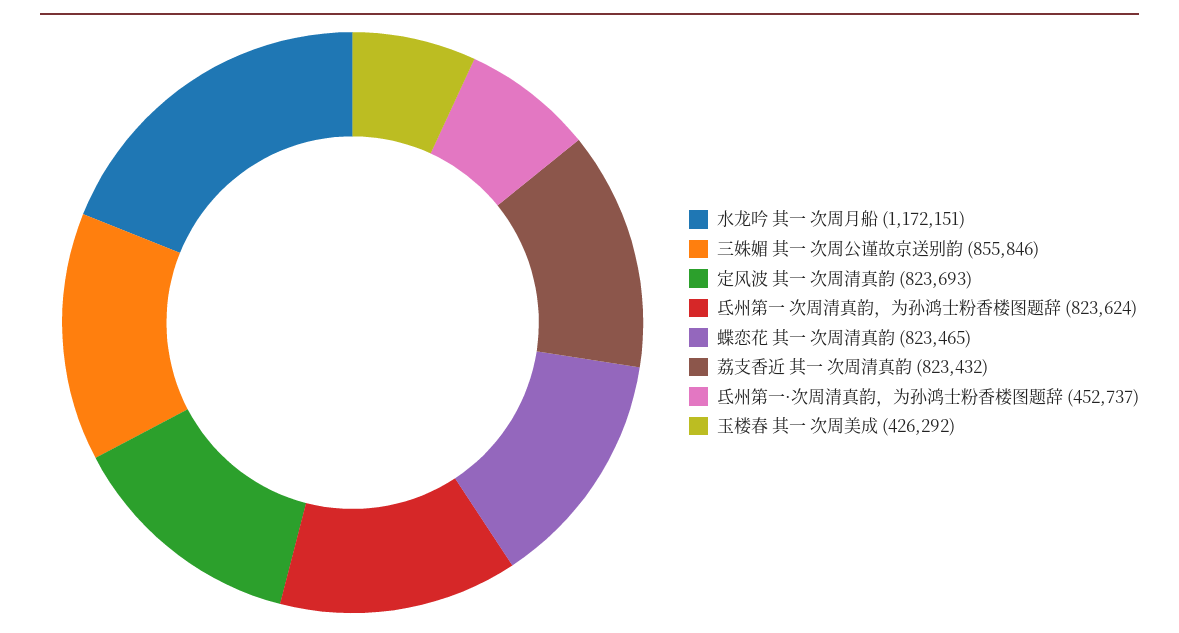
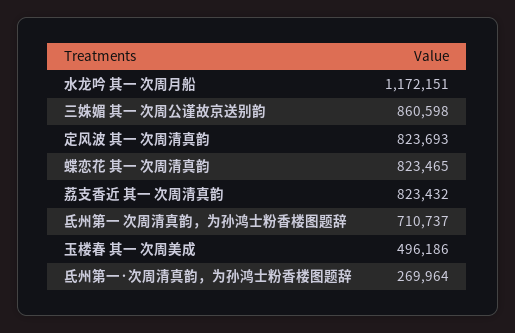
三姝媚 其一 次周公谨故京送别韵: 855846 -> 860598
氐州第一 次周清真韵，为孙鸿士粉香楼图题辞: 823624 -> 710737
氐州第一·次周清真韵，为孙鸿士粉香楼图题辞: 452737 -> 269964
玉楼春 其一 次周美成: 426292 -> 496186

